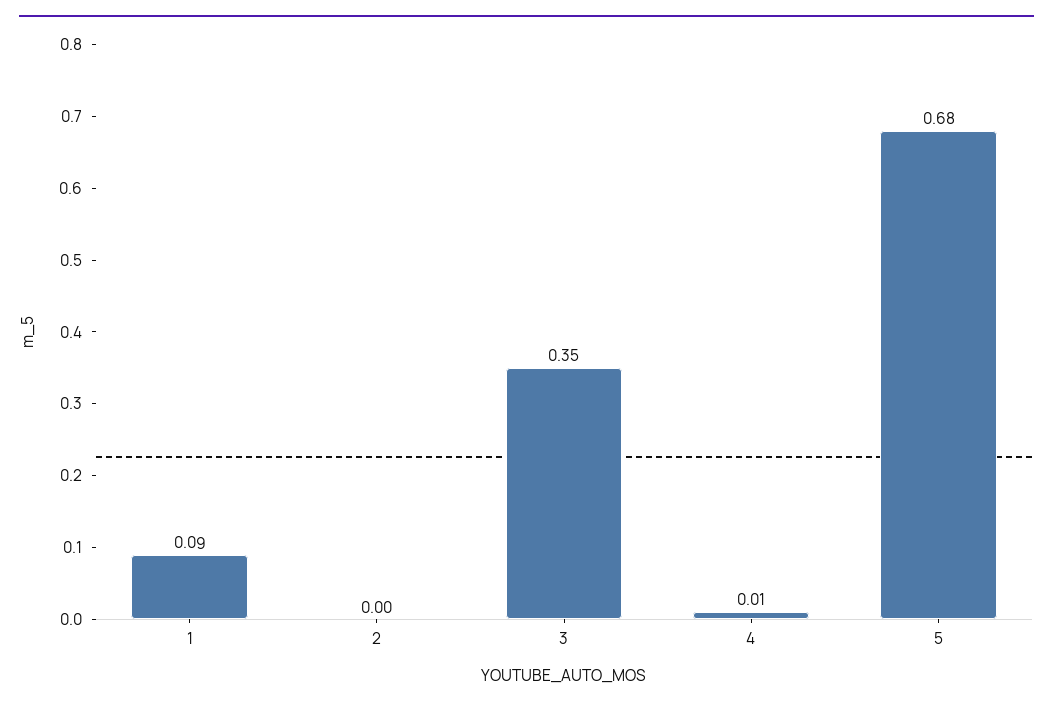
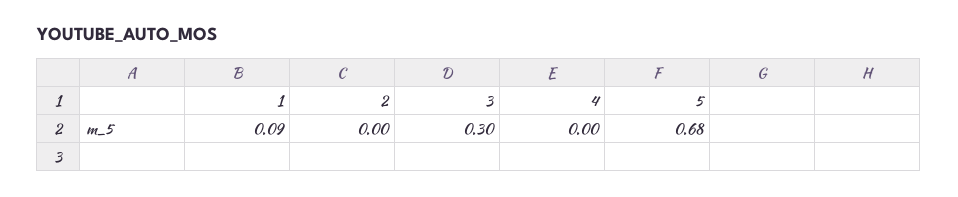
3: 0.35 -> 0.3
4: 0.01 -> 0

